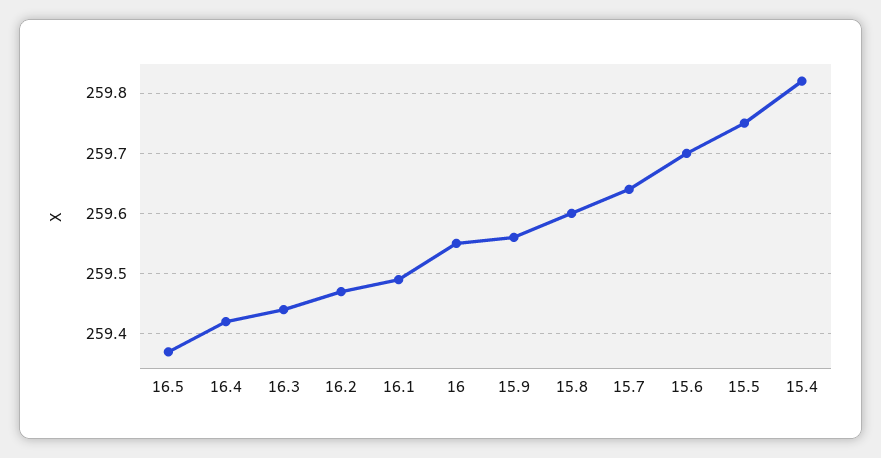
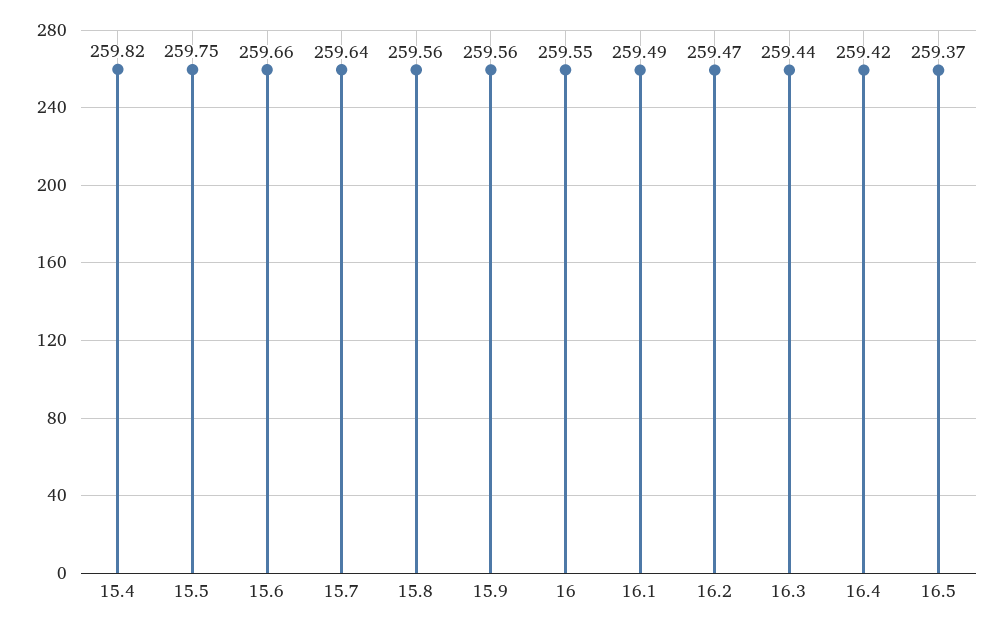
15.8: 259.6 -> 259.56
15.6: 259.7 -> 259.66

